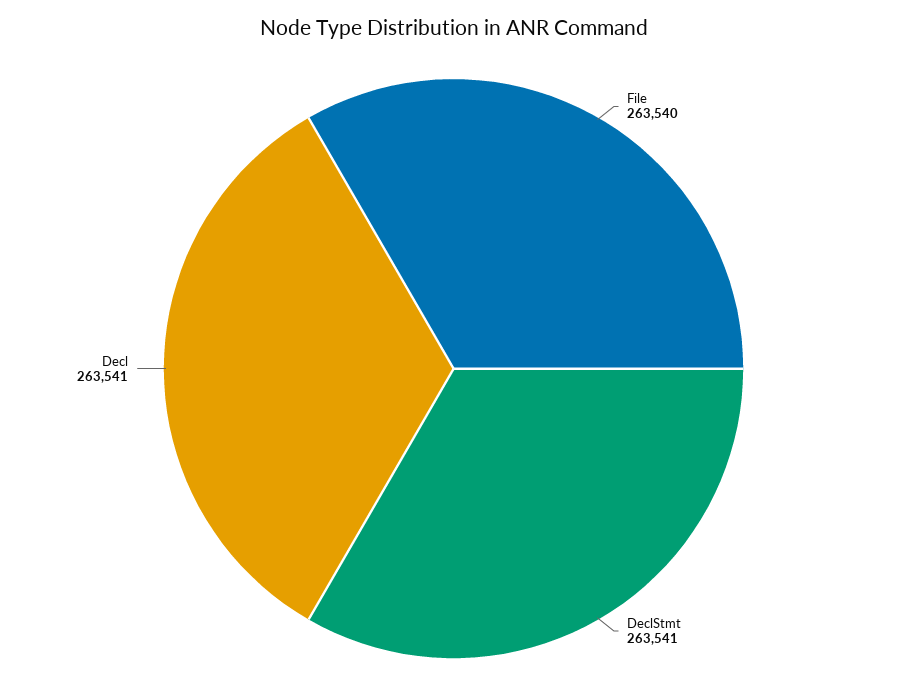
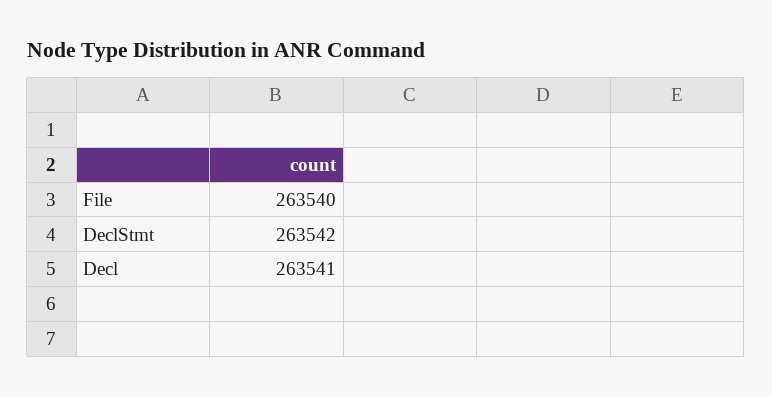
DeclStmt: 263541 -> 263542

